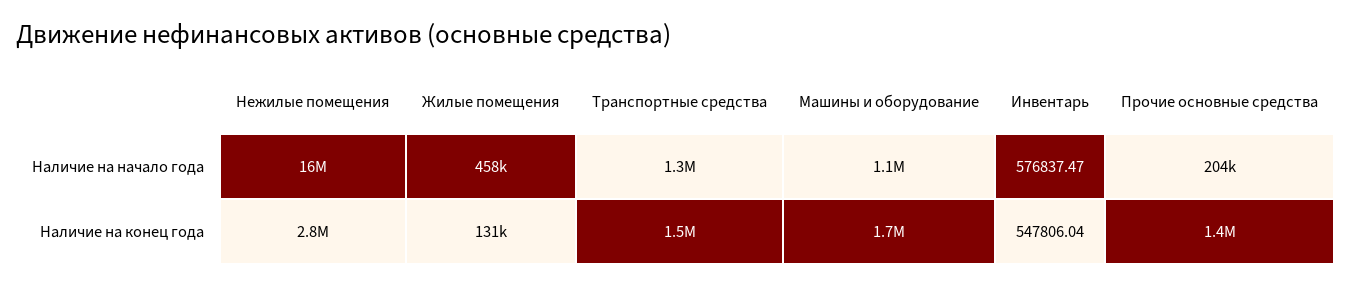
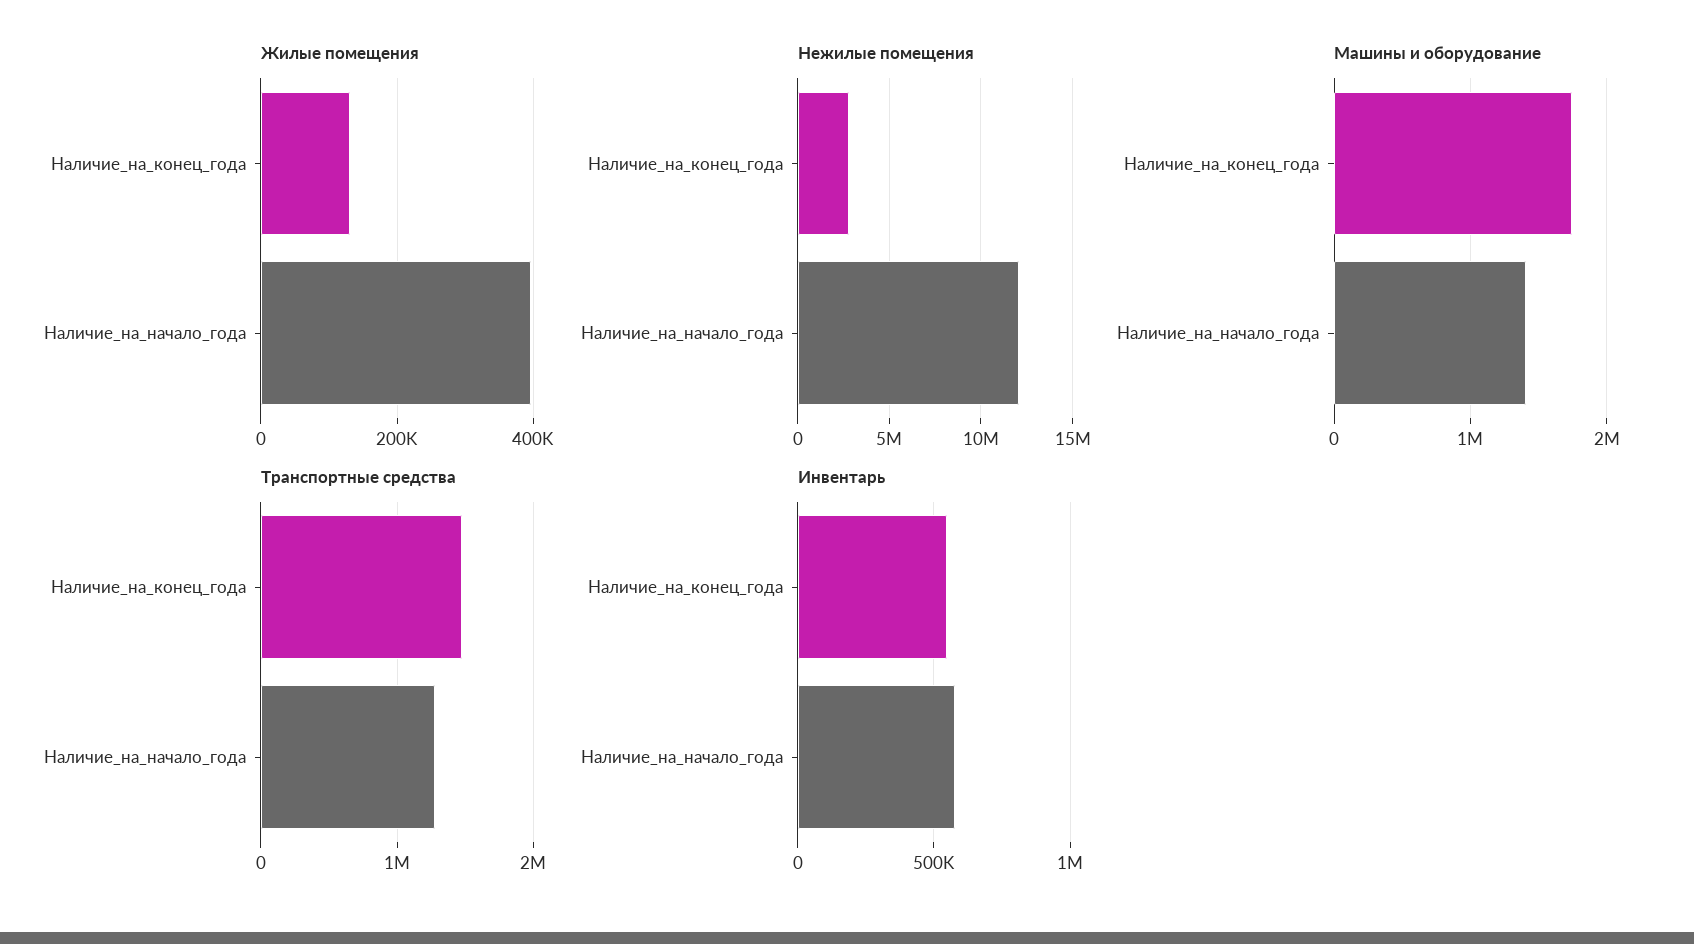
Нежилые помещения, Наличие на начало года: 16000000 -> 12000000
Жилые помещения, Наличие на начало года: 458000 -> 400000
Машины и оборудование, Наличие на начало года: 1100000 -> 1400000
Прочие основные средства, Наличие на начало года: 204000 -> none
Прочие основные средства, Наличие на конец года: 1400000 -> none

